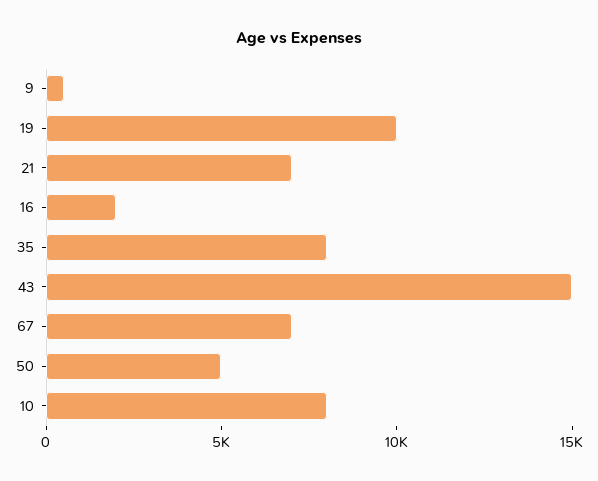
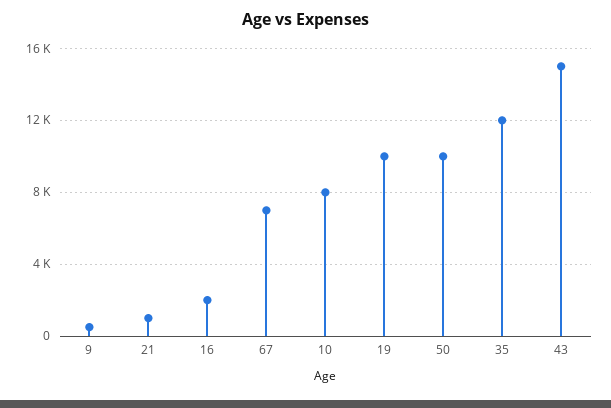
21: 7000 -> 1000
35: 8000 -> 12000
50: 5000 -> 10000

